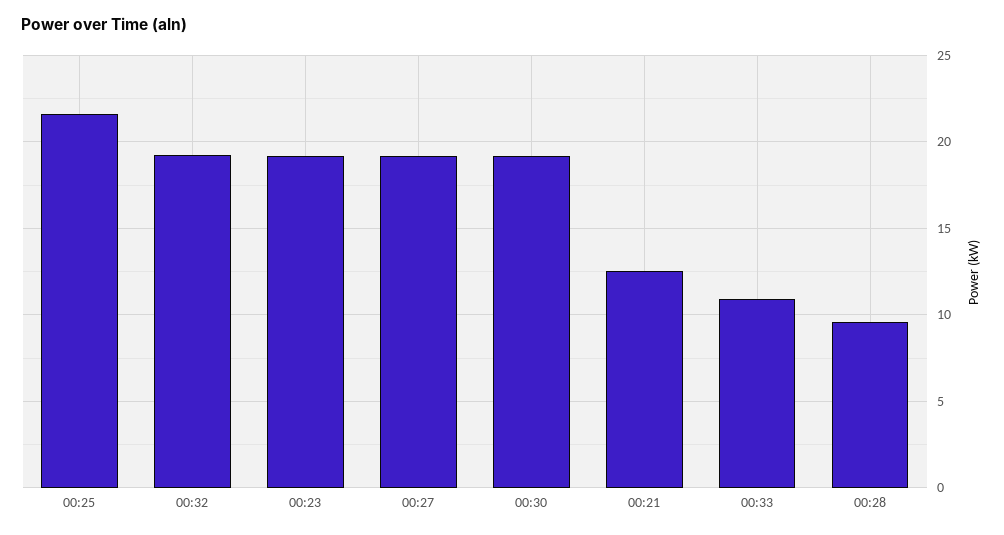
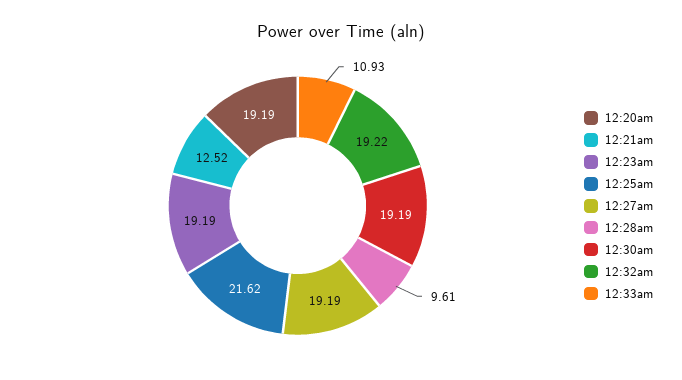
12:20am: none -> 19.19

